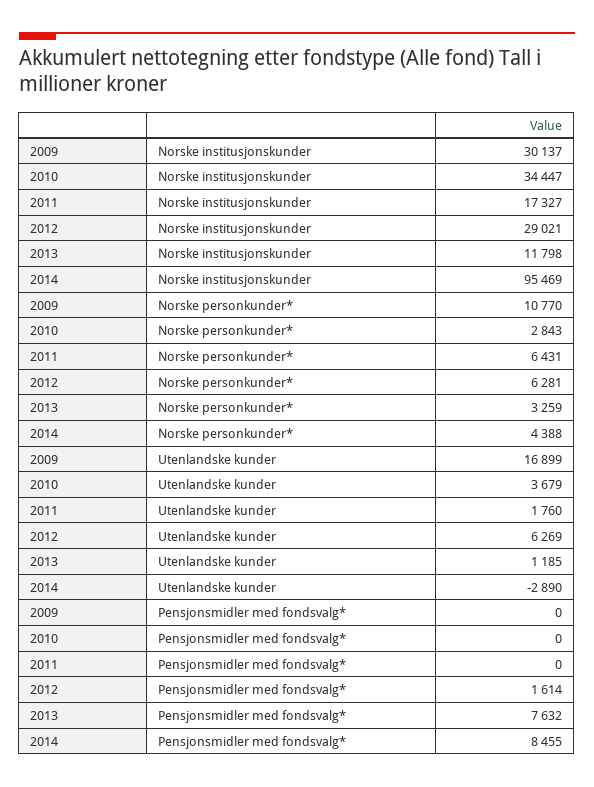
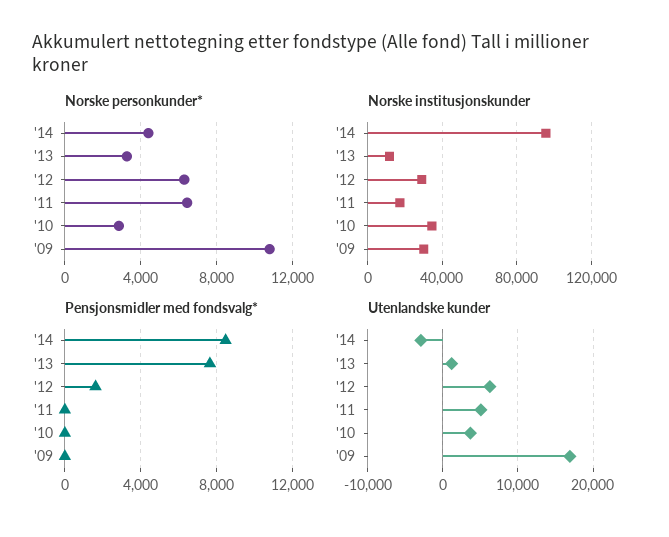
Utenlandske kunder, 2011: 1760 -> 5000

